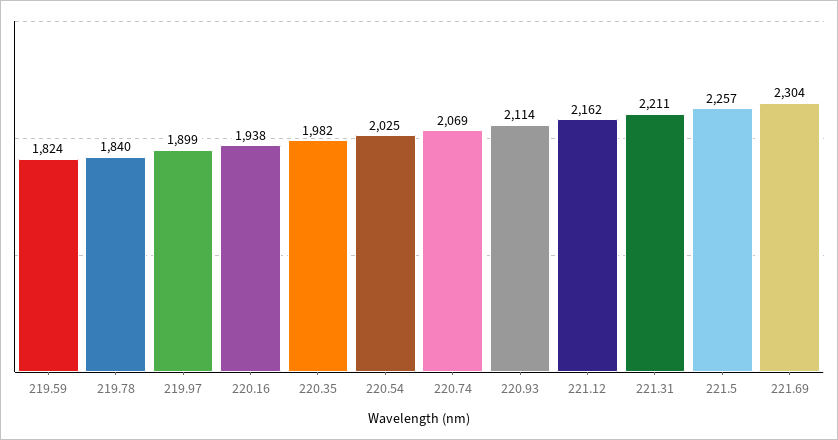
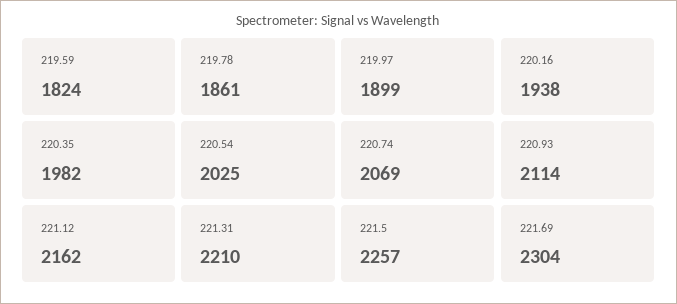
219.78: 1840 -> 1861
221.31: 2211 -> 2210

